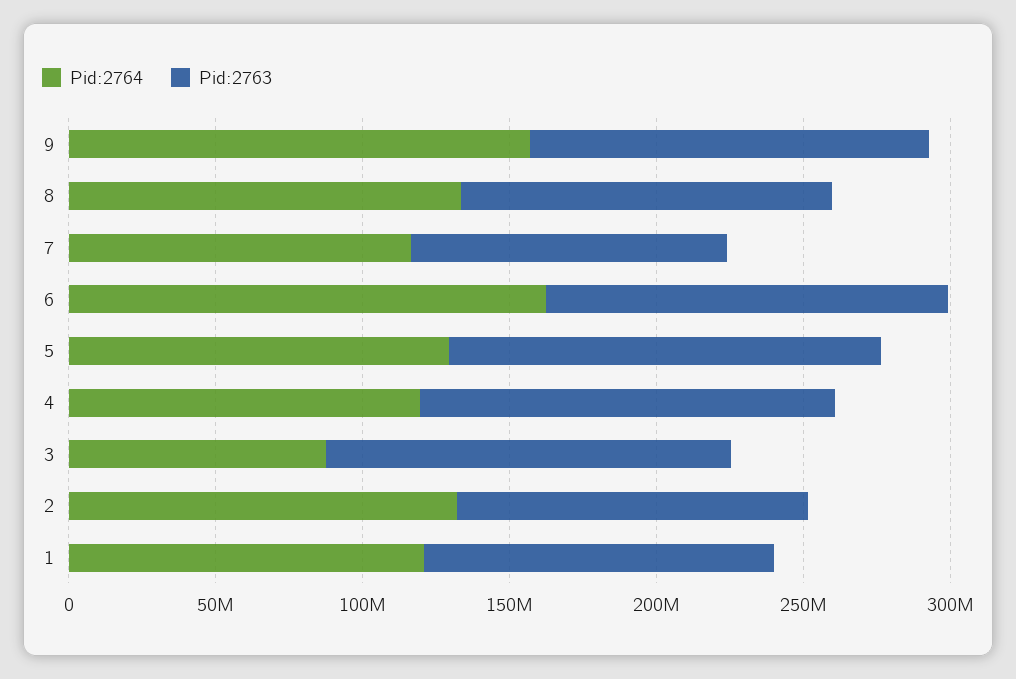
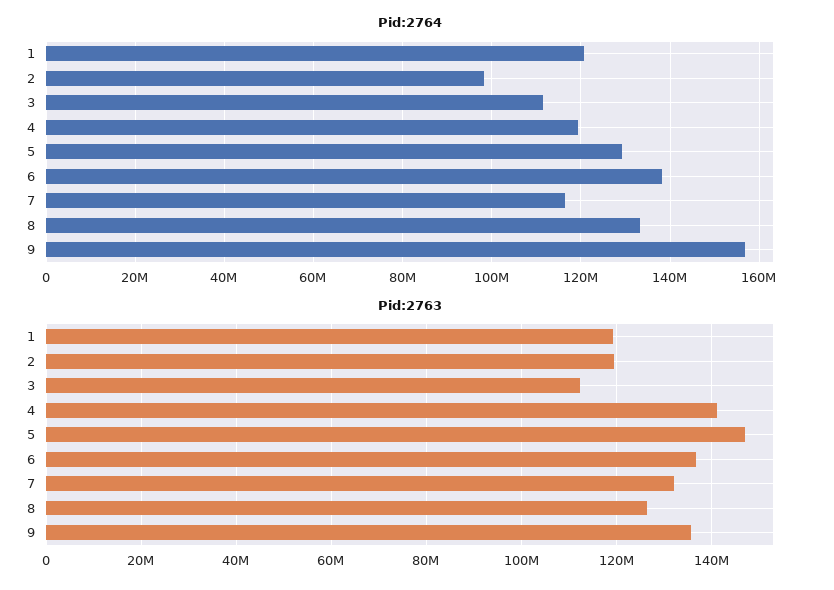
Pid:2763, 7: 110000000 -> 132000000
Pid:2764, 6: 160000000 -> 138000000
Pid:2764, 3: 90000000 -> 112000000
Pid:2763, 3: 140000000 -> 112000000
Pid:2764, 2: 130000000 -> 98000000

